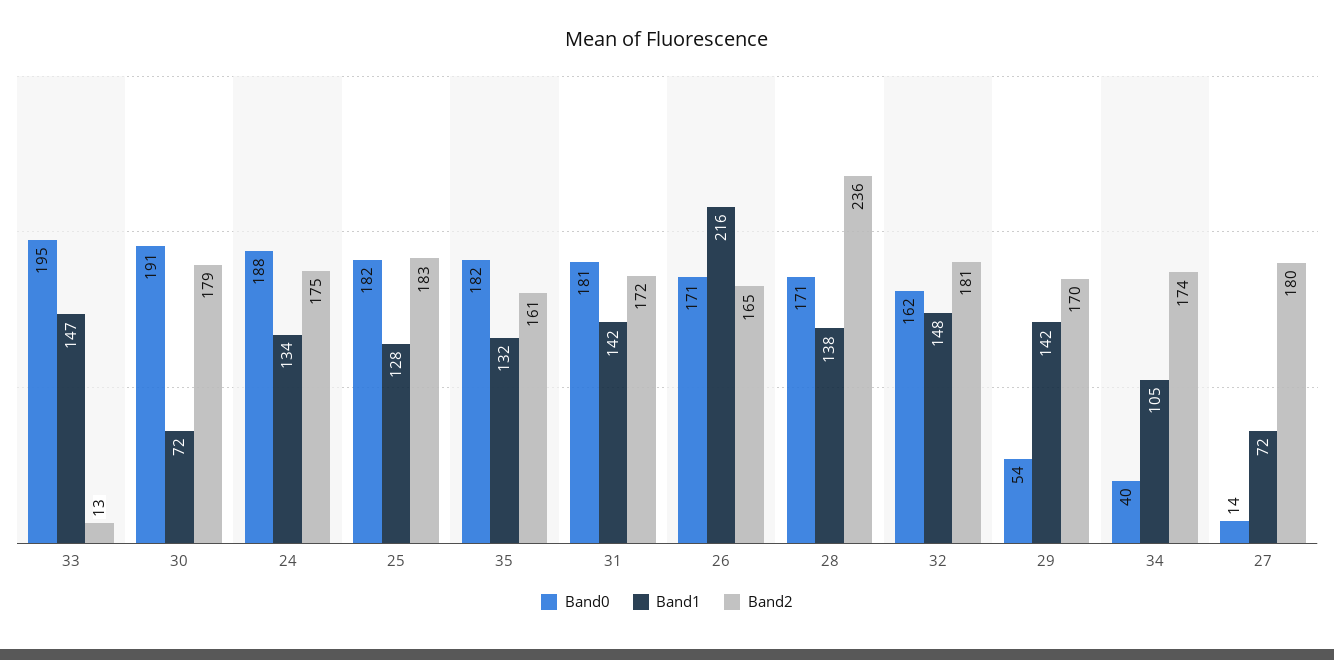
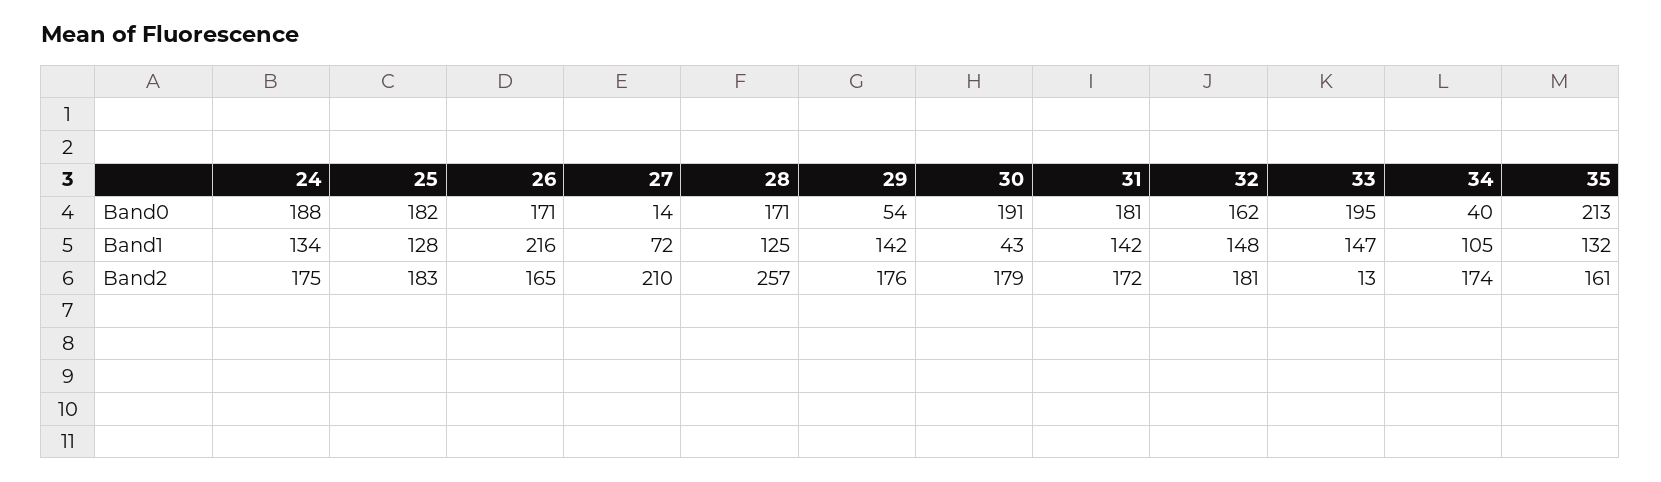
Band1, 30: 72 -> 43
Band0, 35: 182 -> 213
Band1, 28: 138 -> 125
Band2, 28: 236 -> 257
Band2, 29: 170 -> 176
Band2, 27: 180 -> 210

